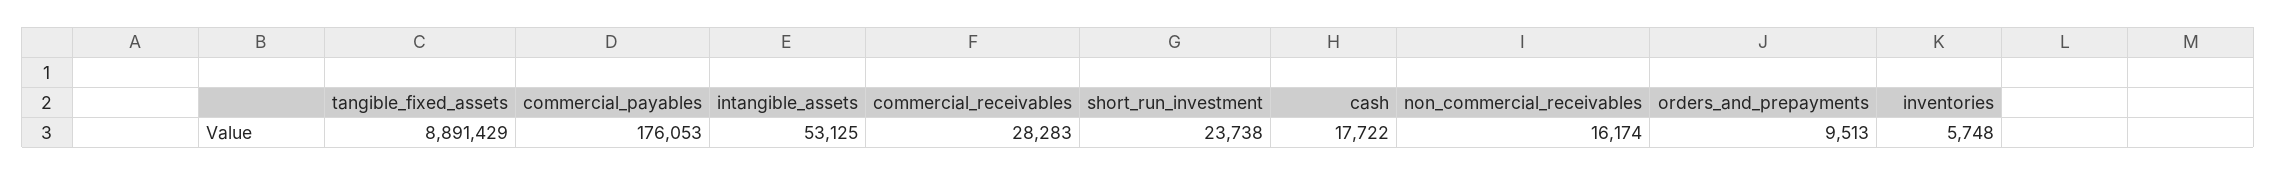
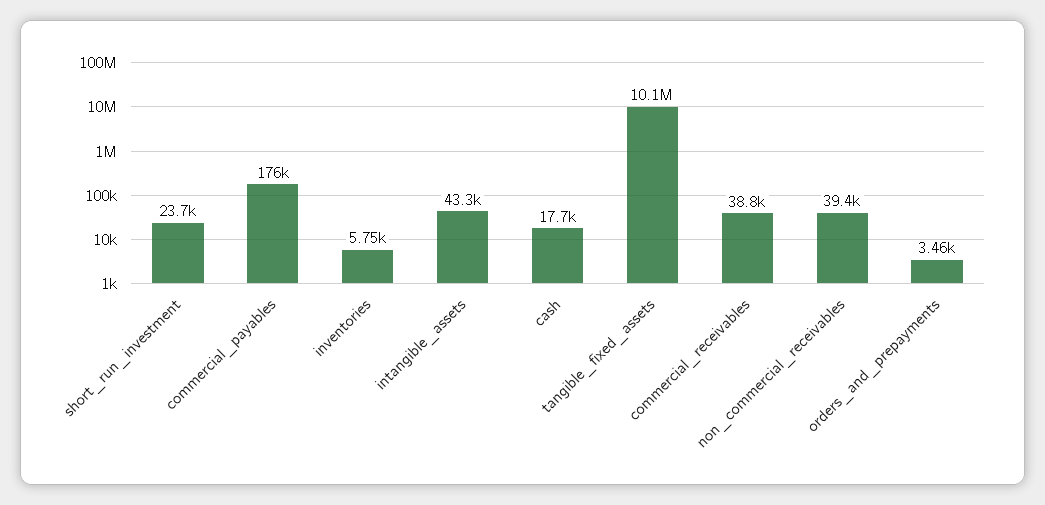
tangible_fixed_assets: 8891429 -> 10100000
intangible_assets: 53125 -> 43300
commercial_receivables: 28283 -> 38800
non_commercial_receivables: 16174 -> 39400
orders_and_prepayments: 9513 -> 3460

